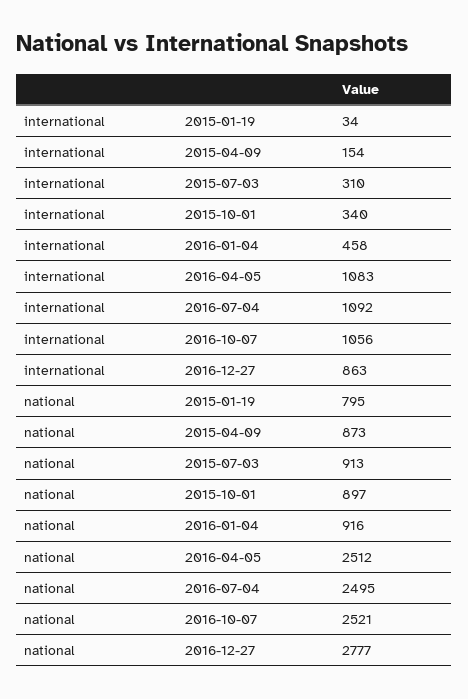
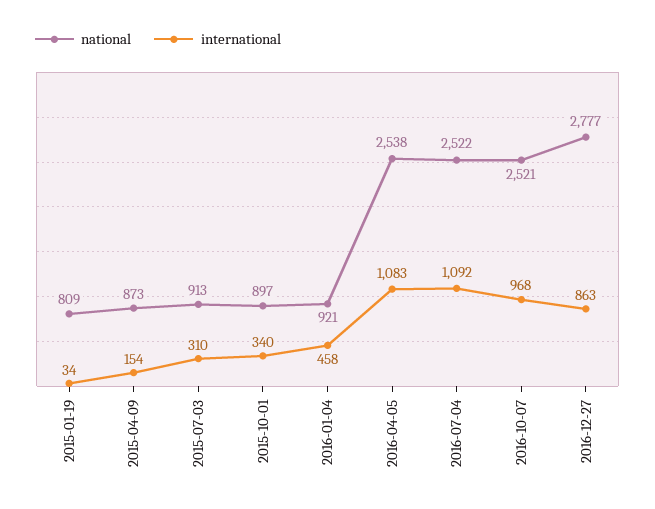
international, 2016-10-07: 1056 -> 968
national, 2015-01-19: 795 -> 809
national, 2016-01-04: 916 -> 921
national, 2016-04-05: 2512 -> 2538
national, 2016-07-04: 2495 -> 2522

